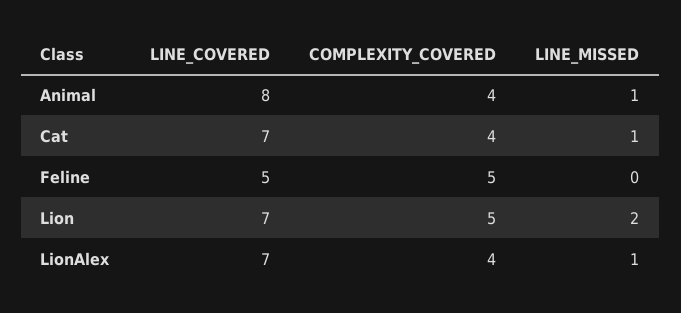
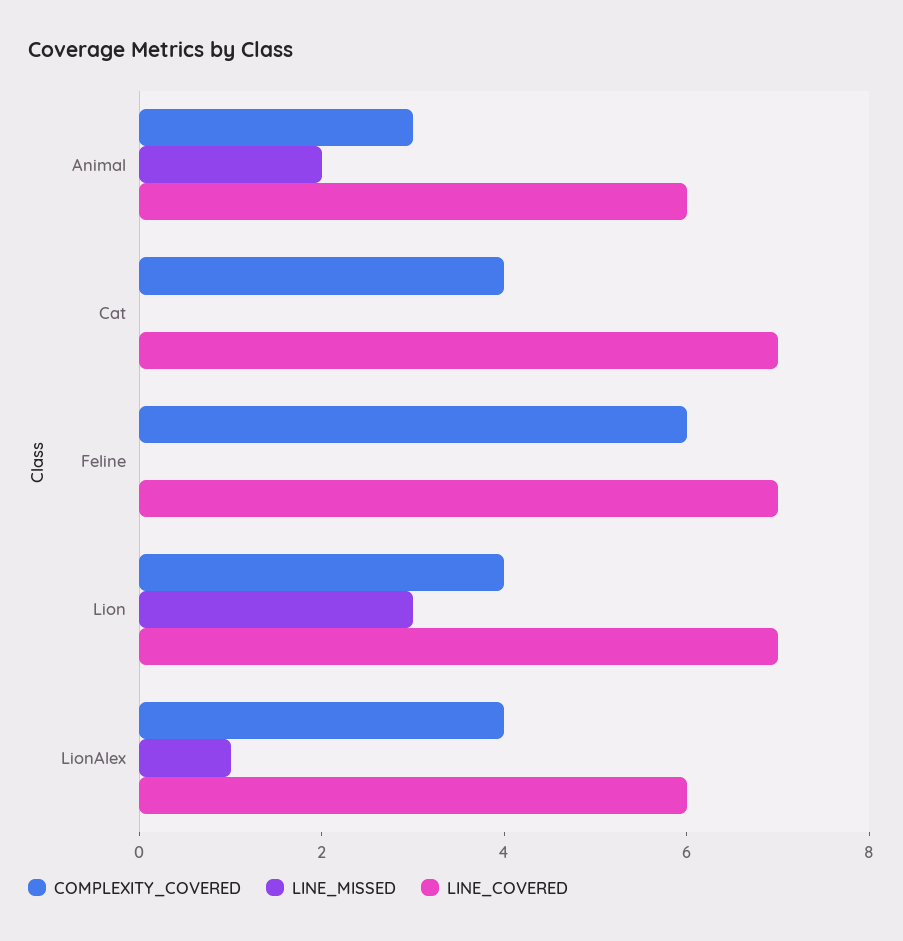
LINE_COVERED, Animal: 8 -> 6
COMPLEXITY_COVERED, Animal: 4 -> 3
LINE_MISSED, Animal: 1 -> 2
LINE_MISSED, Cat: 1 -> 0
LINE_COVERED, Feline: 5 -> 7
COMPLEXITY_COVERED, Feline: 5 -> 6
COMPLEXITY_COVERED, Lion: 5 -> 4
LINE_MISSED, Lion: 2 -> 3
LINE_COVERED, LionAlex: 7 -> 6

